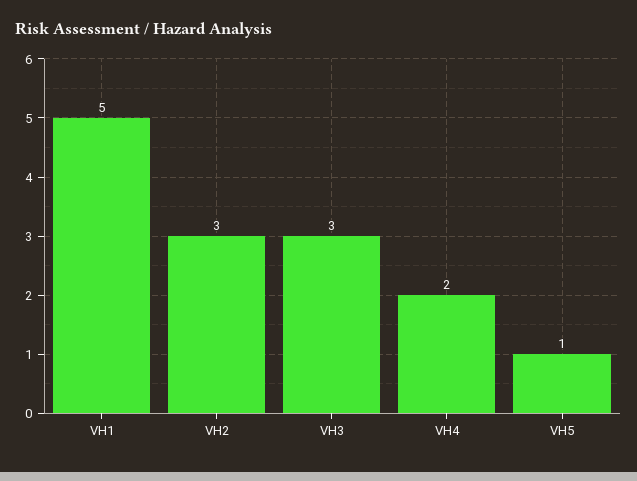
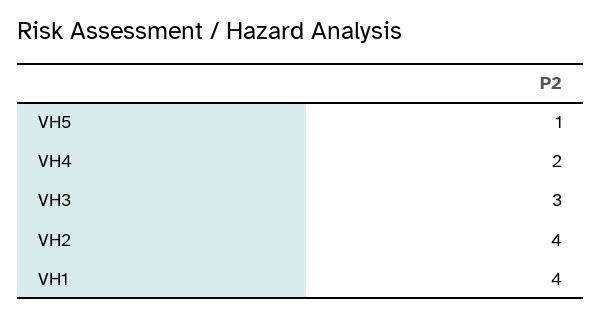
VH1: 5 -> 4
VH2: 3 -> 4

